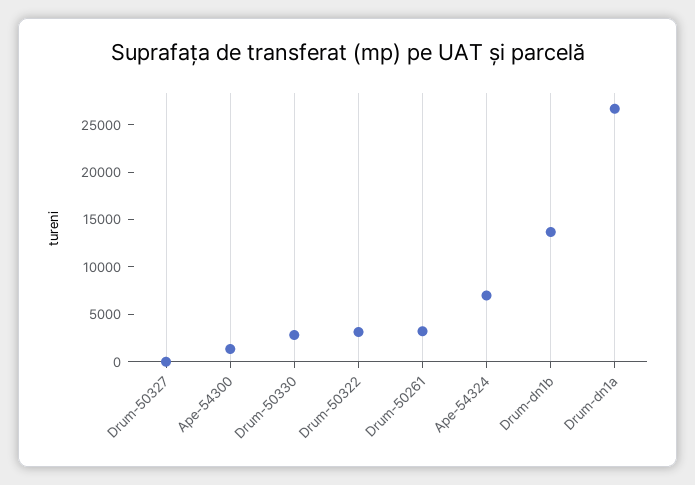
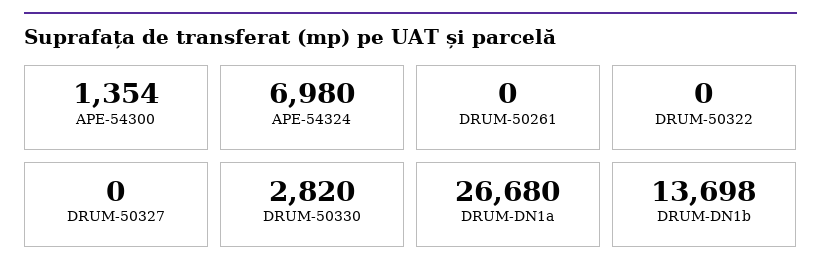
Drum-50322: 3000 -> 0
Drum-50261: 3000 -> 0

